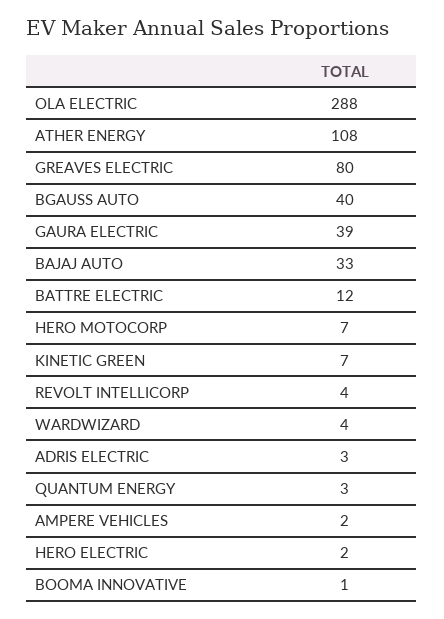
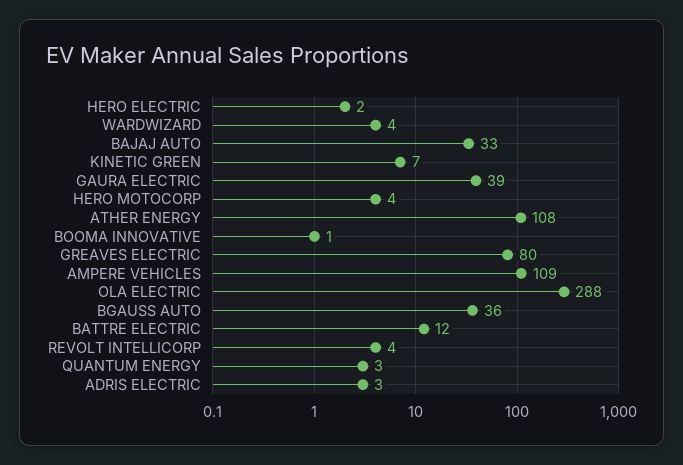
BGAUSS AUTO: 40 -> 36
HERO MOTOCORP: 7 -> 4
AMPERE VEHICLES: 2 -> 109

